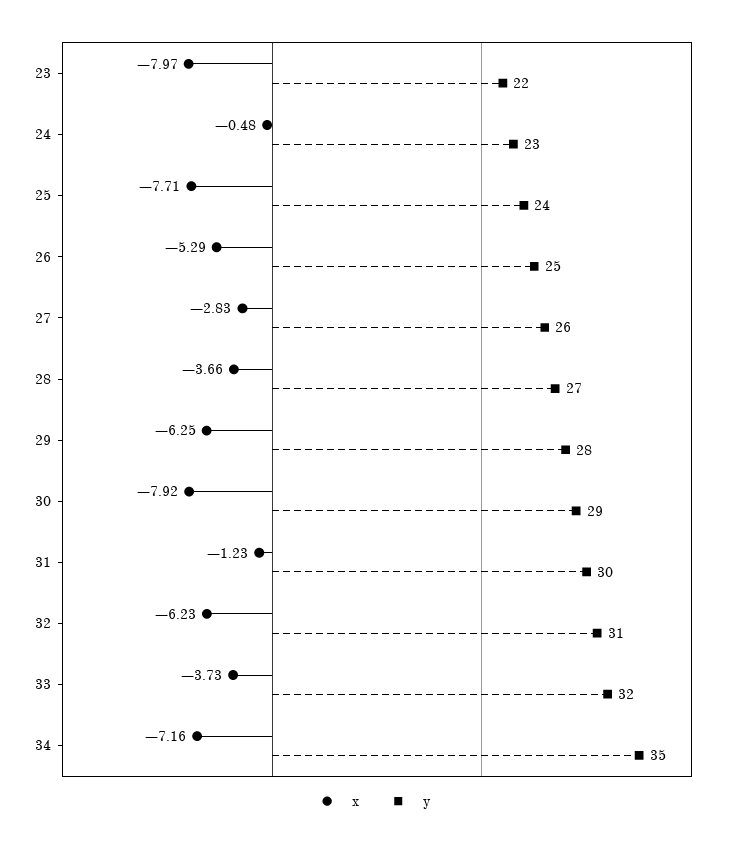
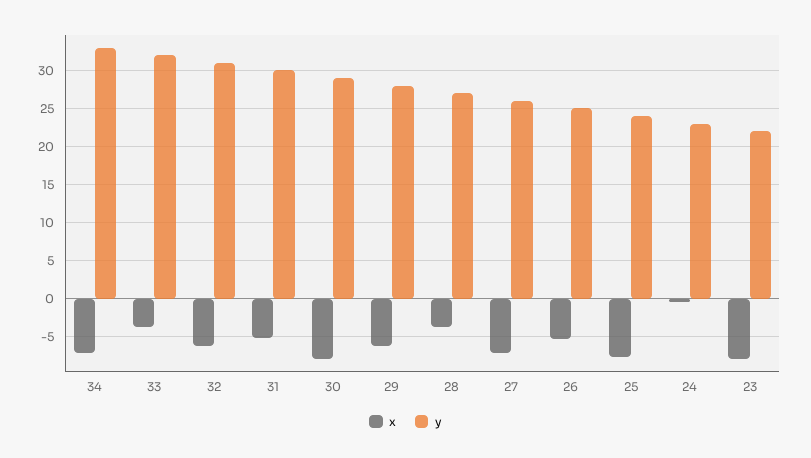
x, 27: -2.83 -> -7
x, 31: -1.23 -> -5
y, 34: 35 -> 33

